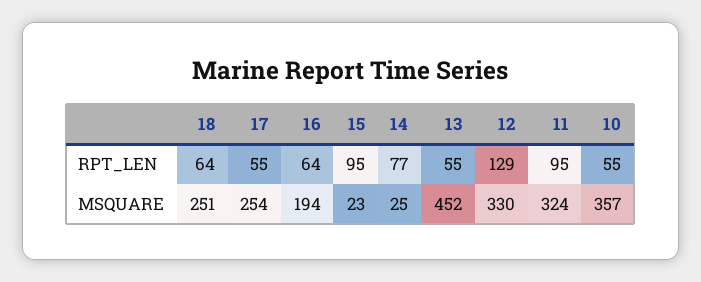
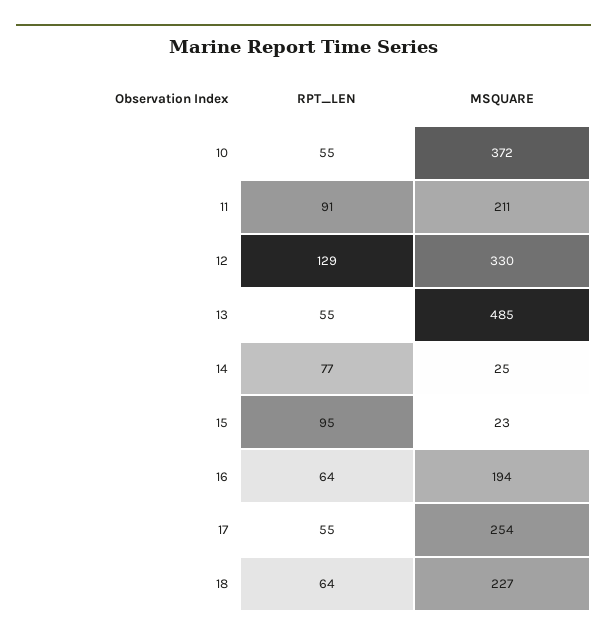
11, RPT_LEN: 95 -> 91
18, MSQUARE: 251 -> 227
13, MSQUARE: 452 -> 485
11, MSQUARE: 324 -> 211
10, MSQUARE: 357 -> 372

